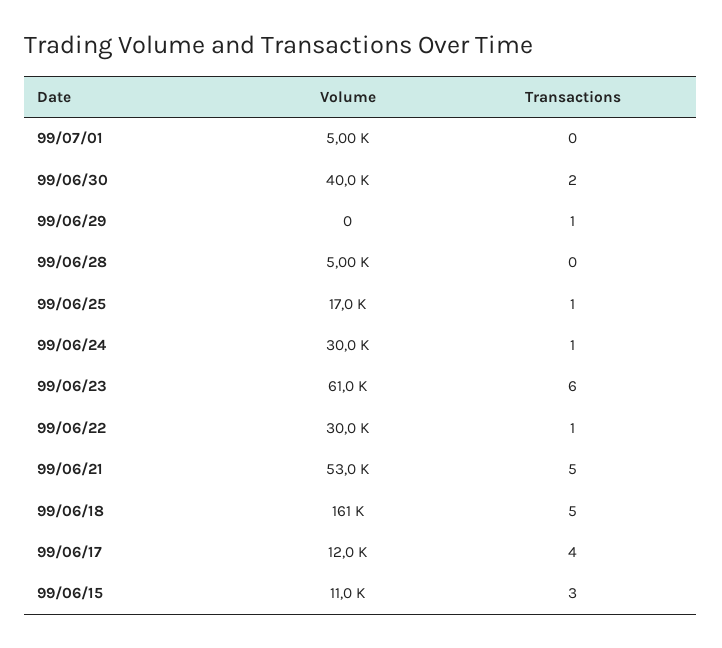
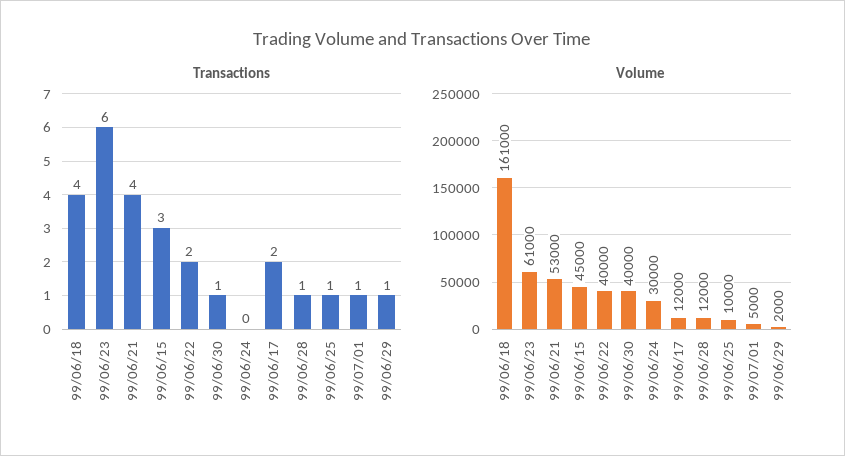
Transactions, 99/07/01: 0 -> 1
Transactions, 99/06/30: 2 -> 1
Volume, 99/06/29: 0 -> 2000
Volume, 99/06/28: 5000 -> 12000
Transactions, 99/06/28: 0 -> 1
Volume, 99/06/25: 17000 -> 10000
Transactions, 99/06/24: 1 -> 0
Volume, 99/06/22: 30000 -> 40000
Transactions, 99/06/22: 1 -> 2
Transactions, 99/06/21: 5 -> 4
Transactions, 99/06/18: 5 -> 4
Transactions, 99/06/17: 4 -> 2
Volume, 99/06/15: 11000 -> 45000

